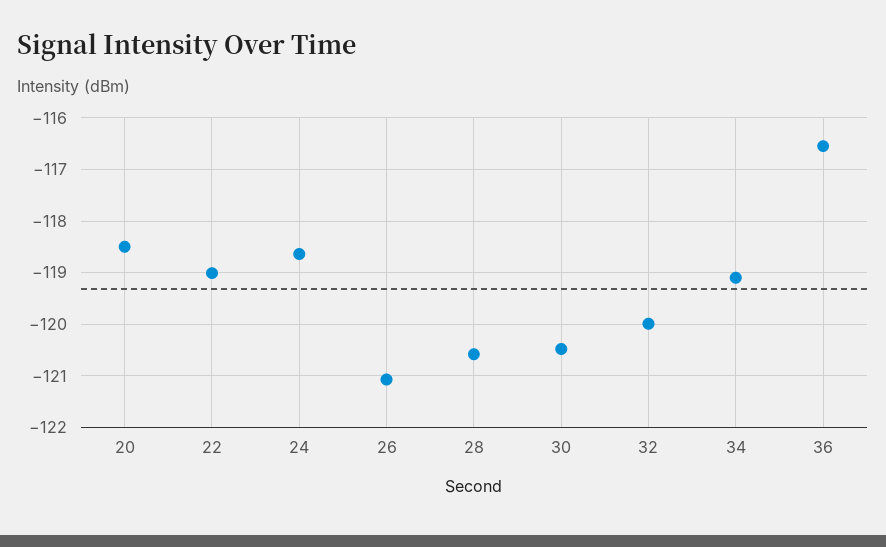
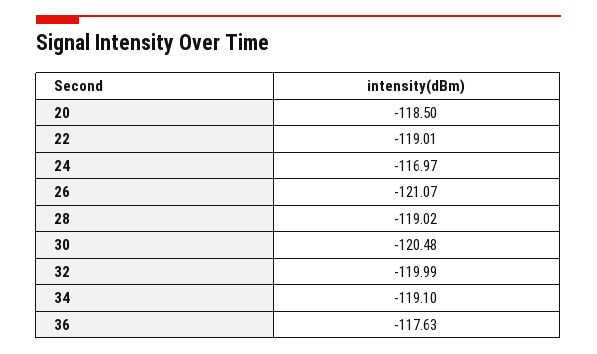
24: -118.6 -> -116.97
28: -120.6 -> -119.02
36: -116.6 -> -117.63

